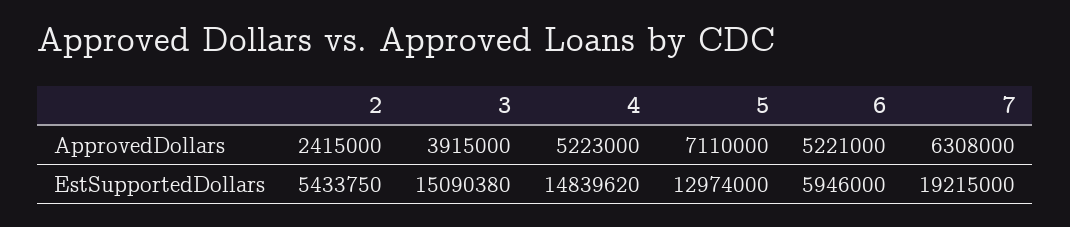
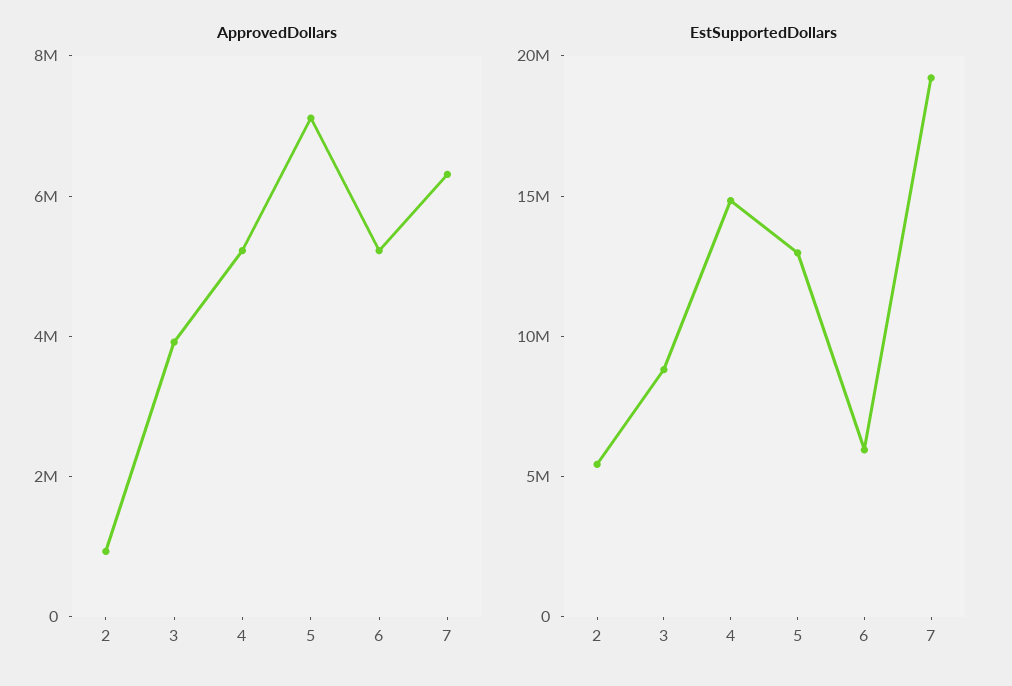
ApprovedDollars, 2: 2415000 -> 1000000
EstSupportedDollars, 3: 15090380 -> 9000000

